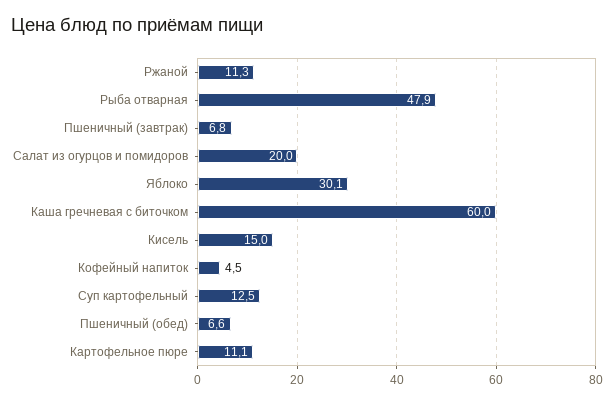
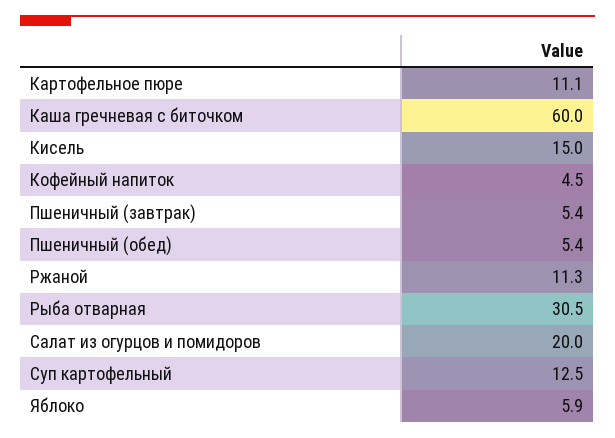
Рыба отварная: 47.9 -> 30.5
Пшеничный (завтрак): 6.8 -> 5.4
Яблоко: 30.1 -> 5.9
Пшеничный (обед): 6.6 -> 5.4

